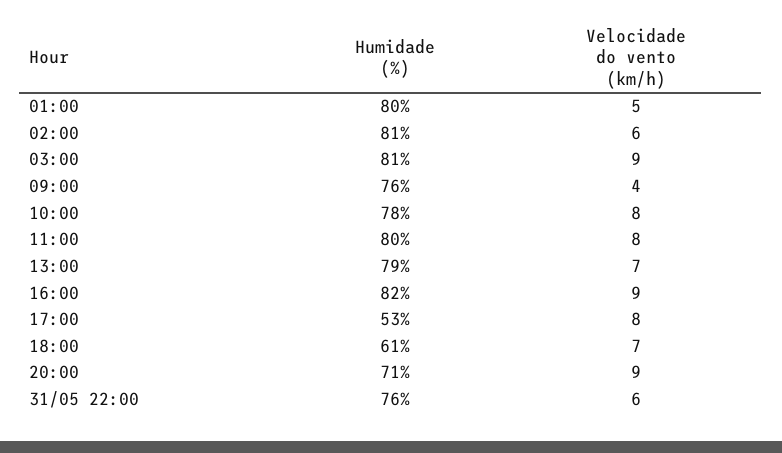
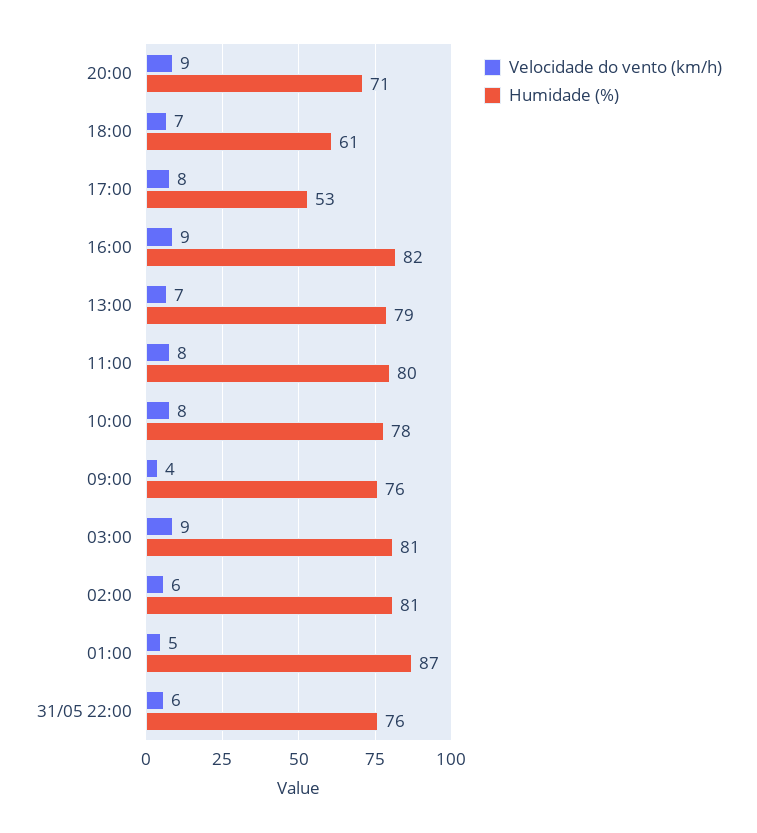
Humidade (%), 01:00: 80 -> 87

